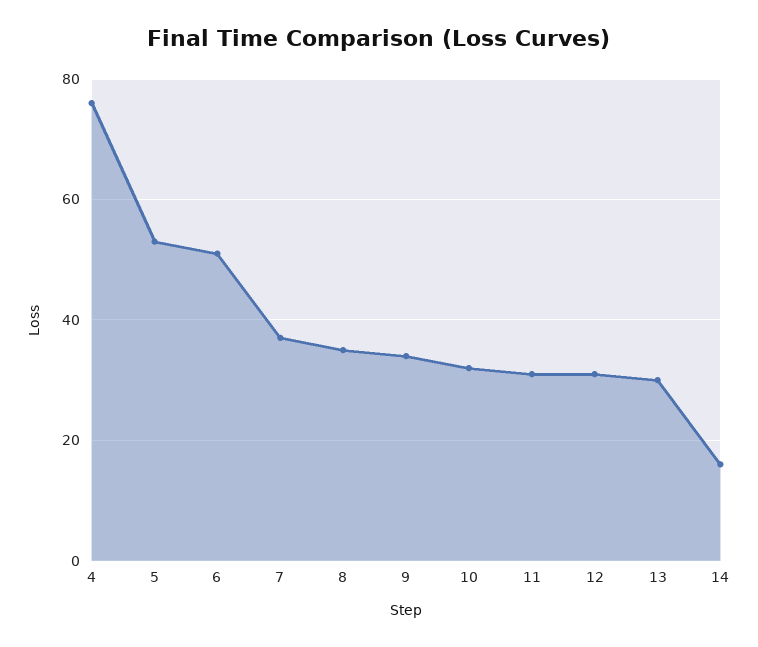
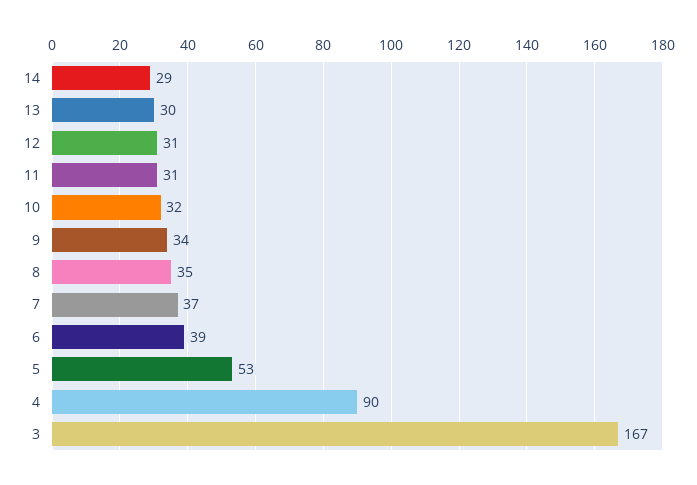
4: 75 -> 90
6: 50 -> 39
14: 15 -> 29
3: none -> 167

